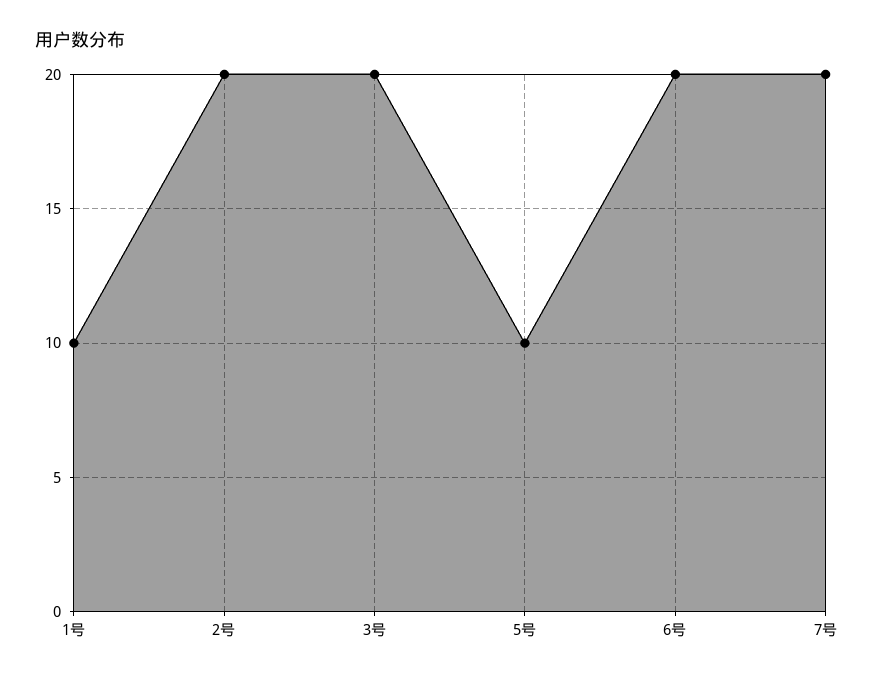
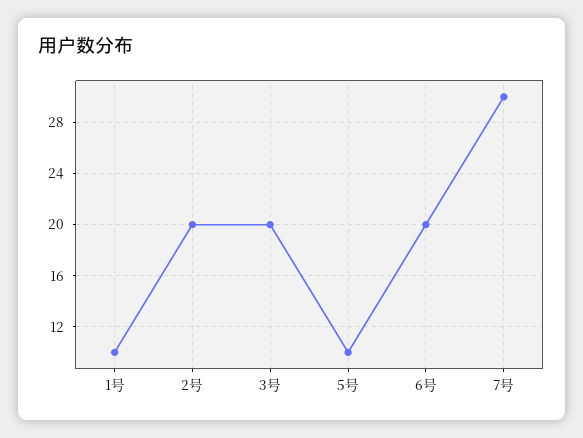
7号: 20 -> 30

